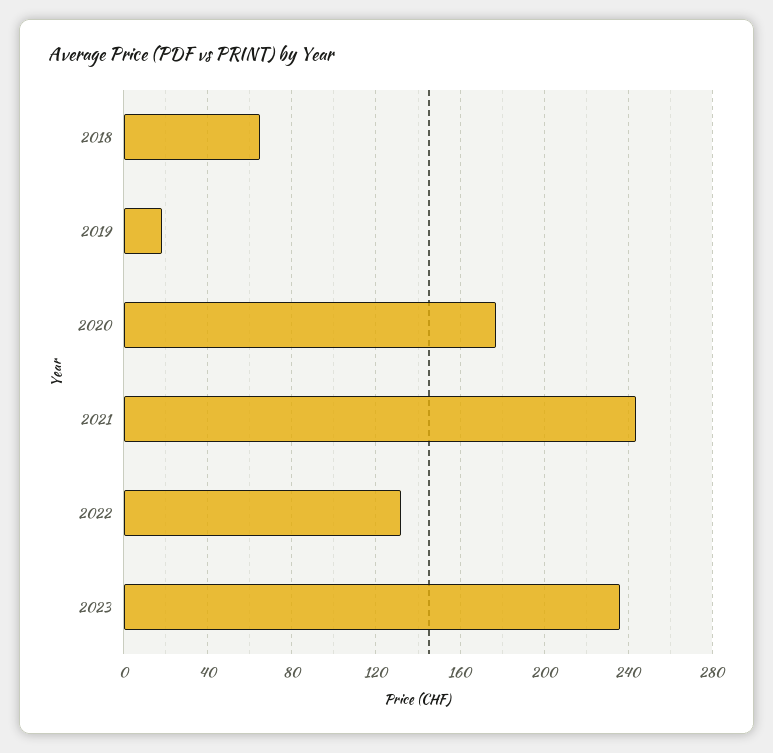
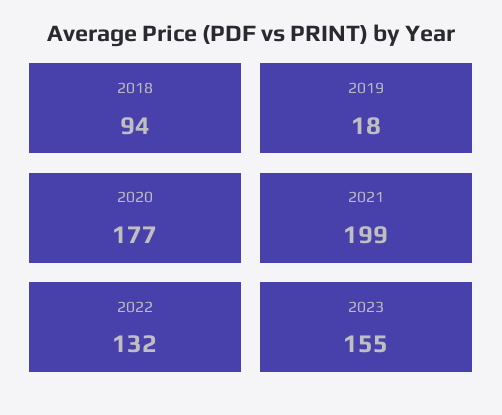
2018: 65 -> 94
2021: 245 -> 199
2023: 235 -> 155

